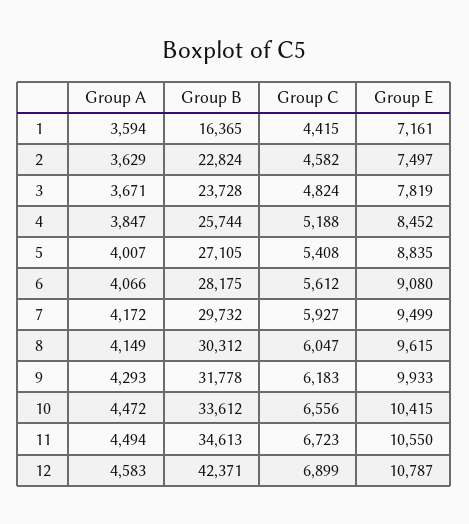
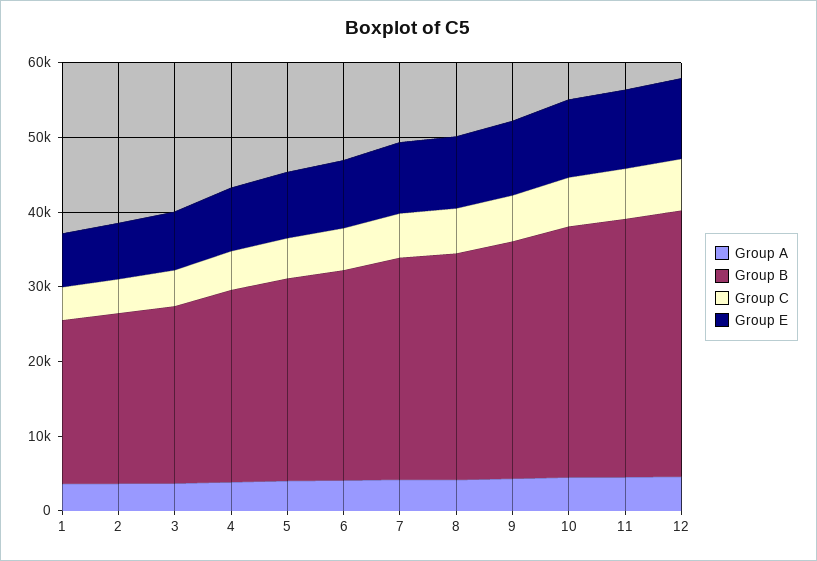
Group B, 1: 16365 -> 22000
Group B, 12: 42371 -> 36000

